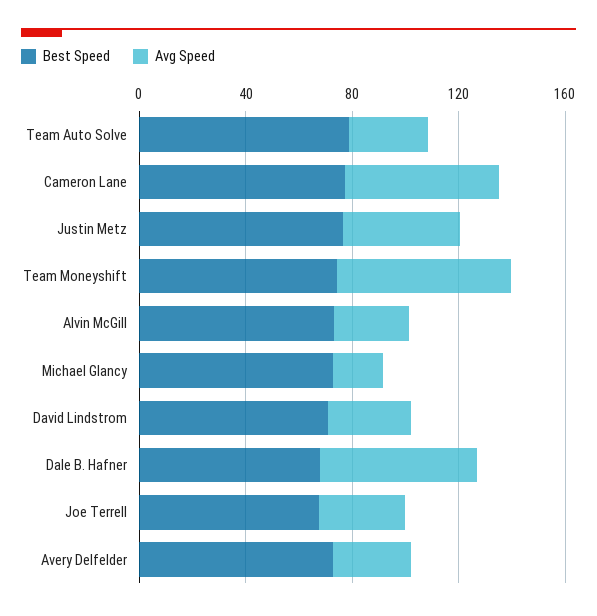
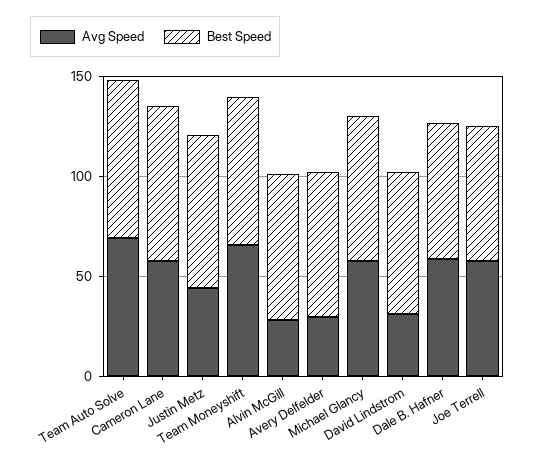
Avg Speed, Team Auto Solve: 30 -> 70
Avg Speed, Michael Glancy: 20 -> 60
Avg Speed, Joe Terrell: 30 -> 60

